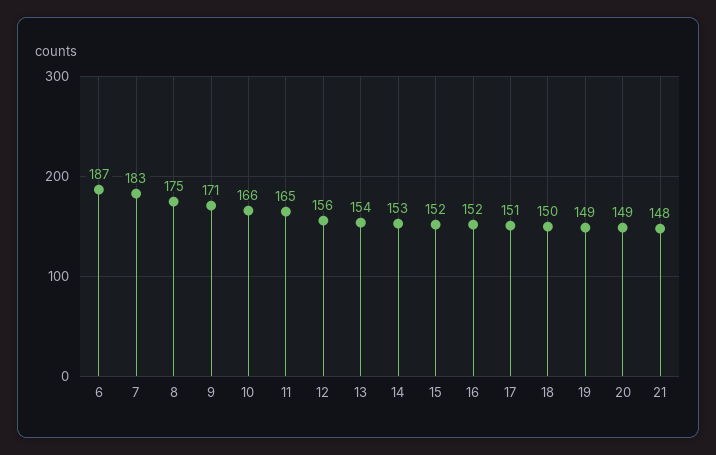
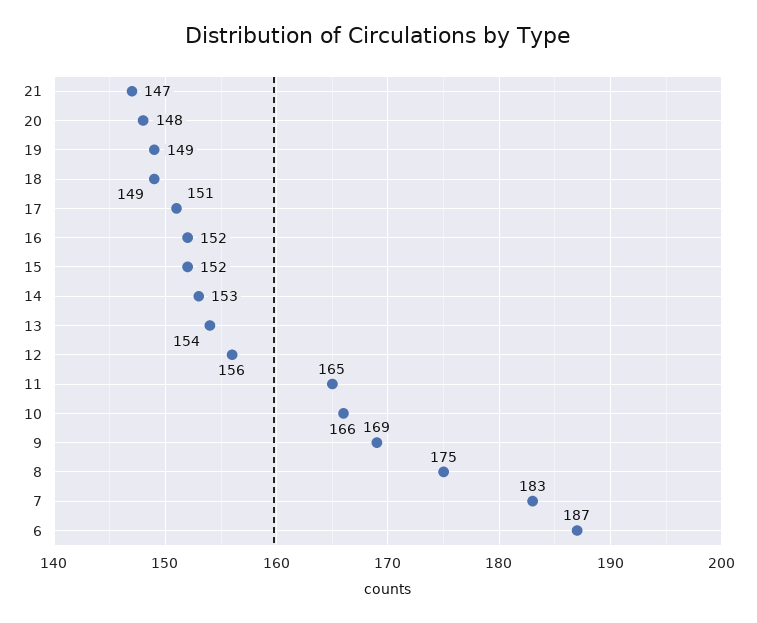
9: 171 -> 169
18: 150 -> 149
20: 149 -> 148
21: 148 -> 147

